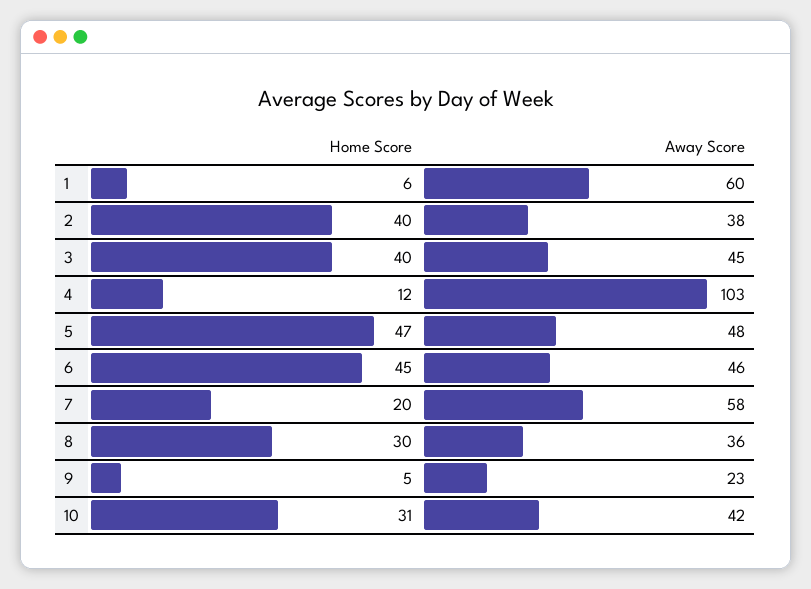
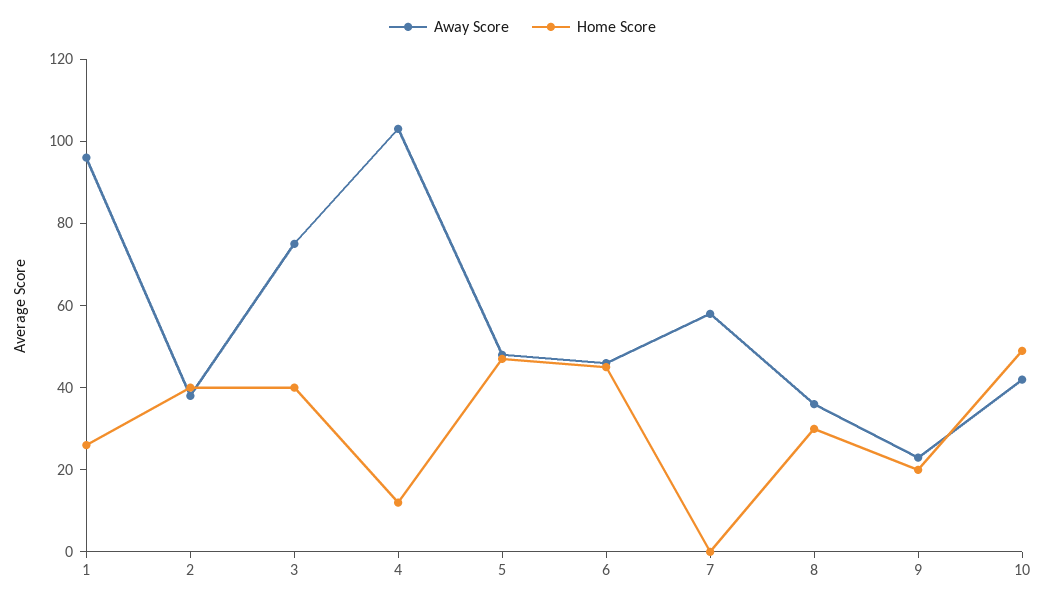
Home Score, 1: 6 -> 25
Away Score, 1: 60 -> 95
Away Score, 3: 45 -> 75
Home Score, 7: 20 -> 0
Home Score, 9: 5 -> 20
Home Score, 10: 31 -> 50

